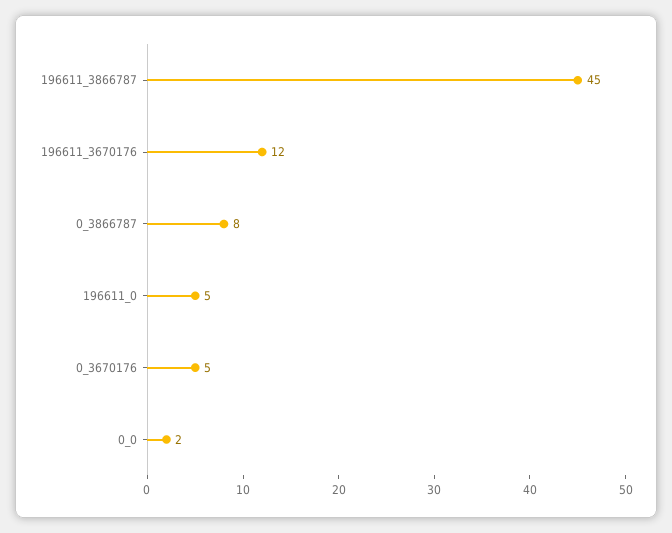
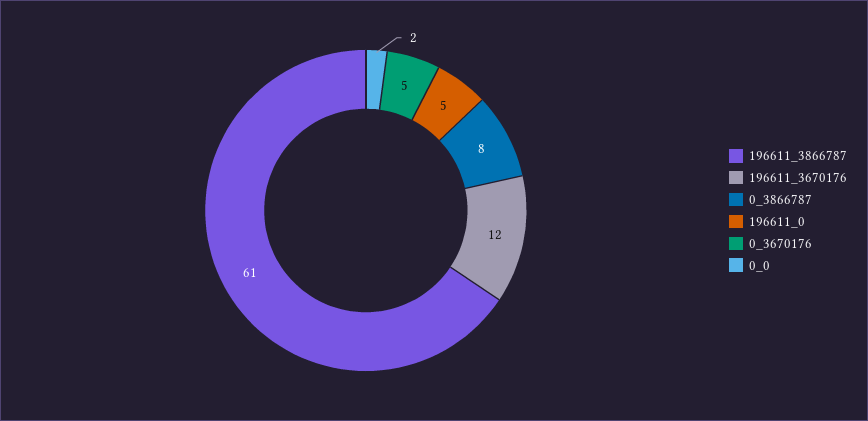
196611_3866787: 45 -> 61

